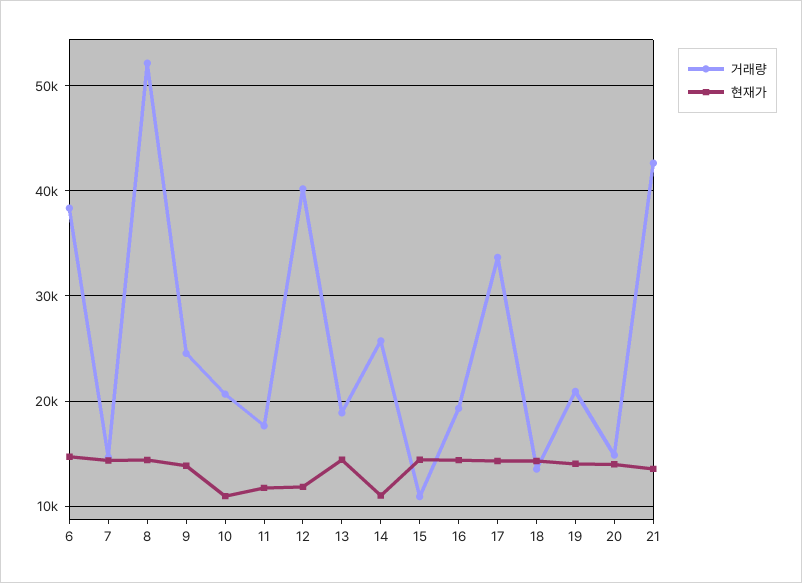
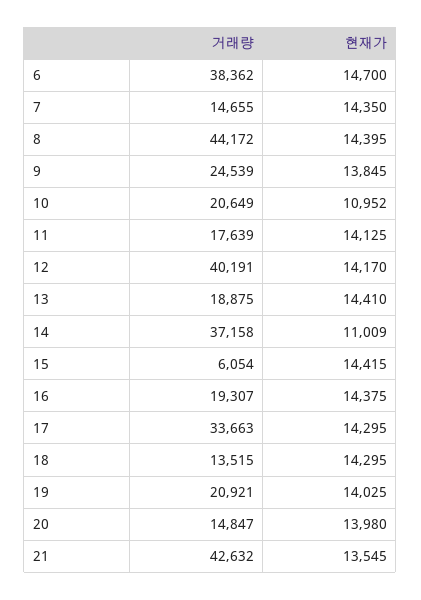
거래량, 8: 52000 -> 44172
현재가, 11: 12000 -> 14125
현재가, 12: 12000 -> 14170
거래량, 14: 26000 -> 37158
거래량, 15: 11000 -> 6054

